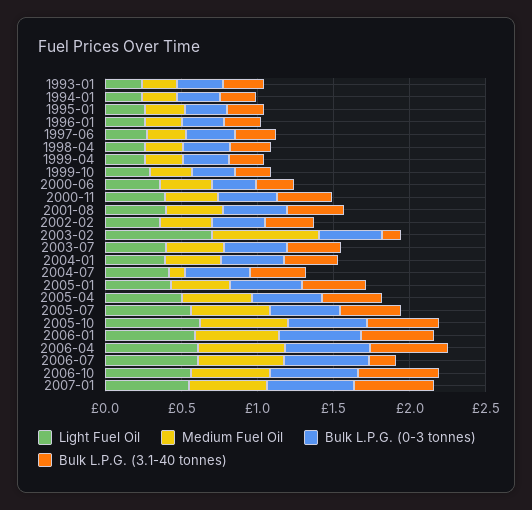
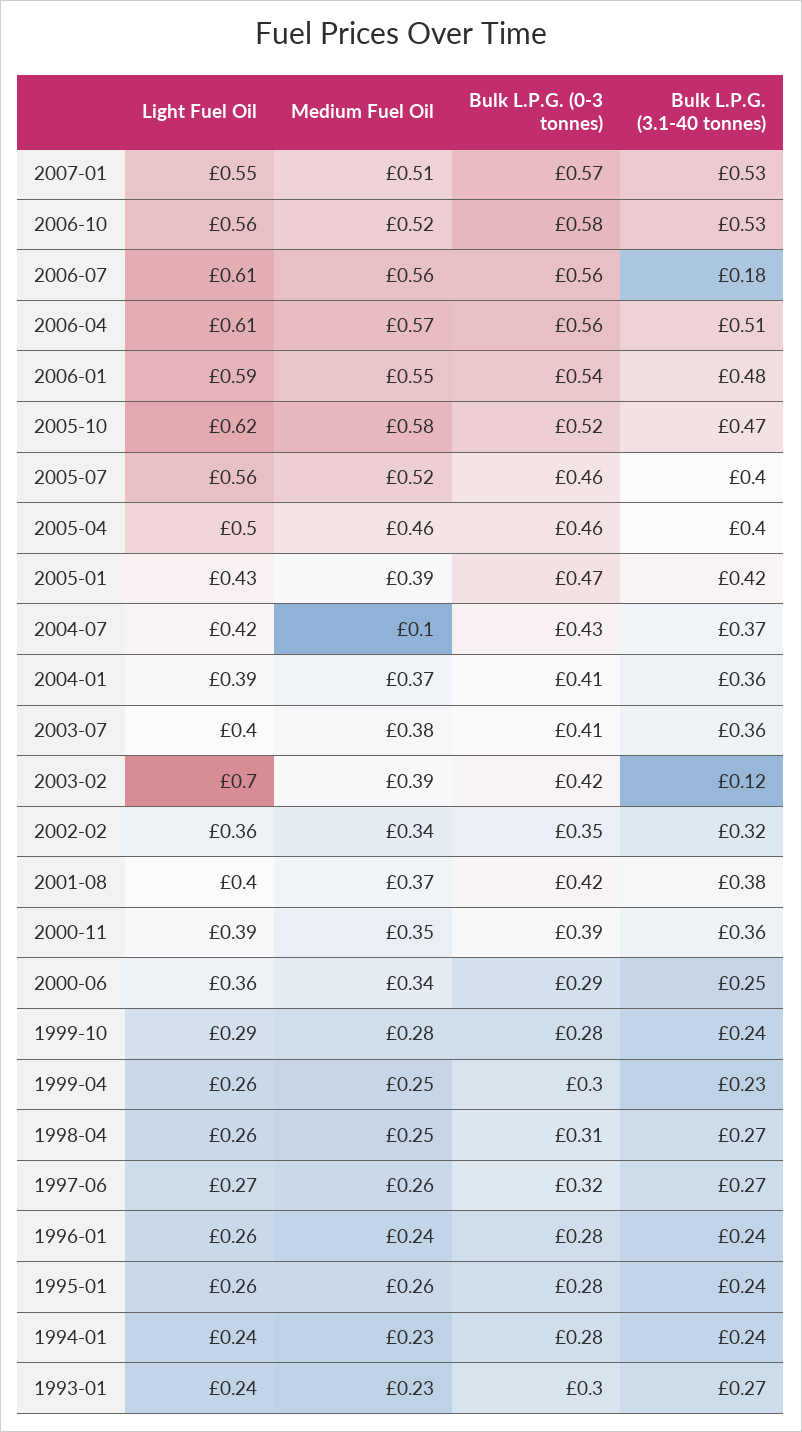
Medium Fuel Oil, 2003-02: 0.7 -> 0.39

